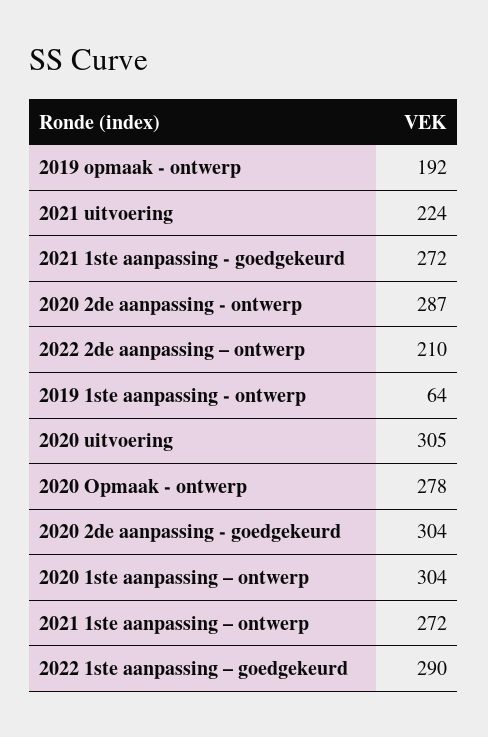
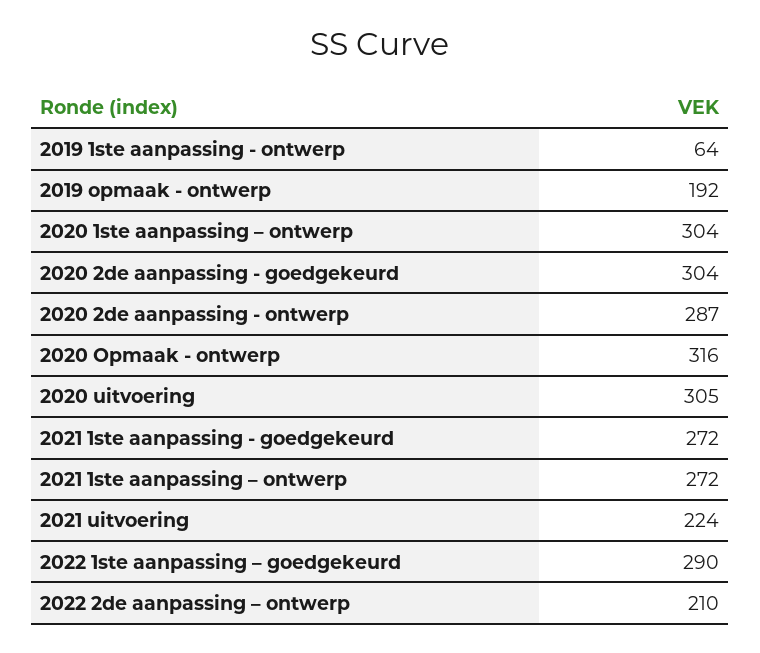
2020 Opmaak - ontwerp: 278 -> 316

